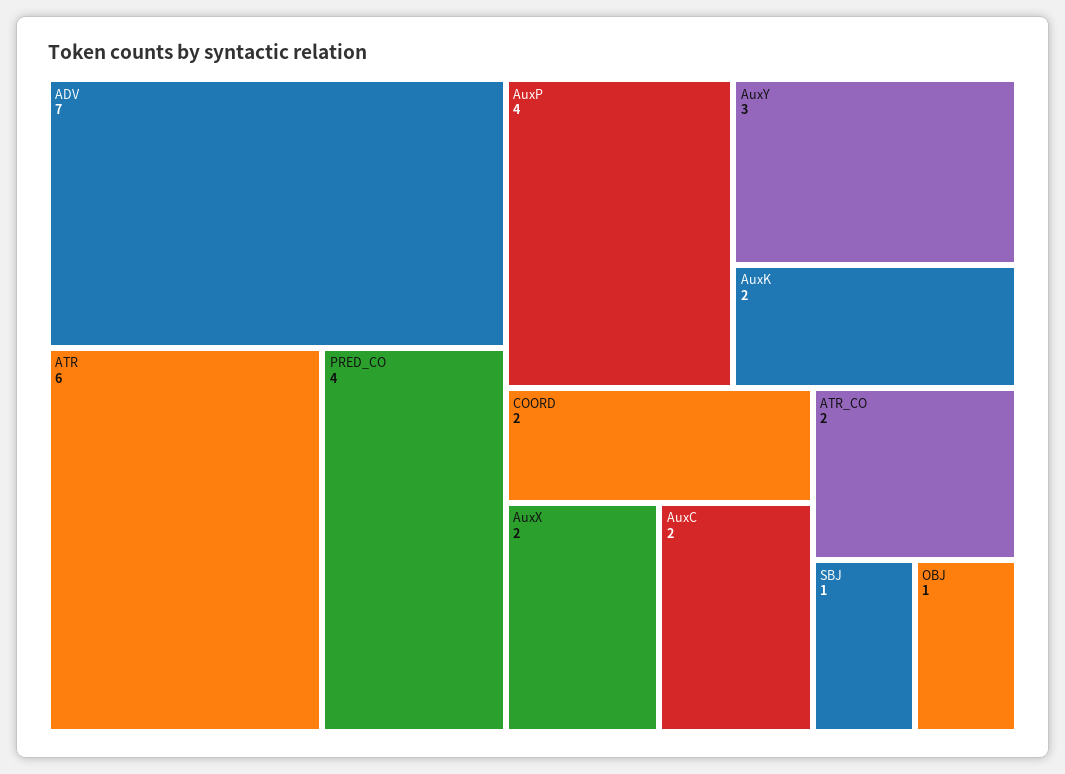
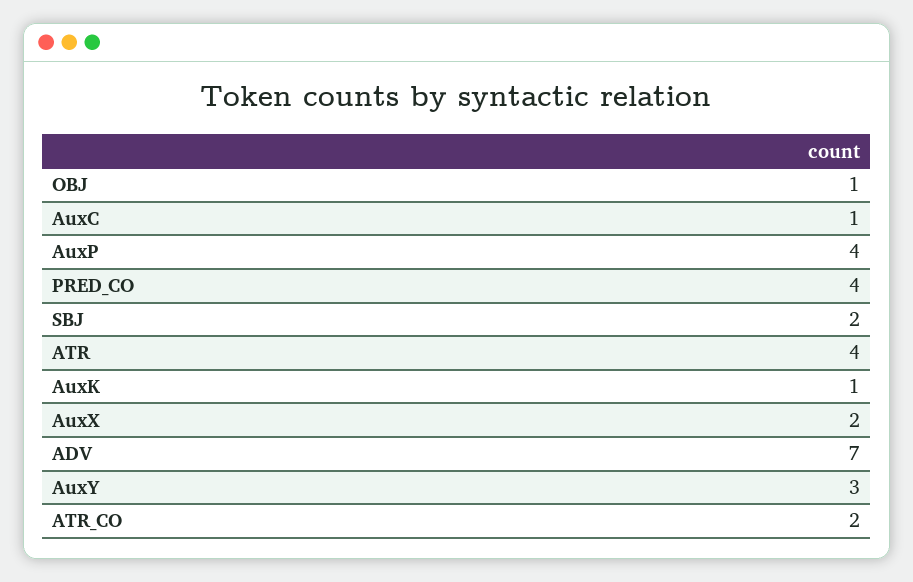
ATR: 6 -> 4
AuxK: 2 -> 1
COORD: 2 -> none
AuxC: 2 -> 1
SBJ: 1 -> 2

